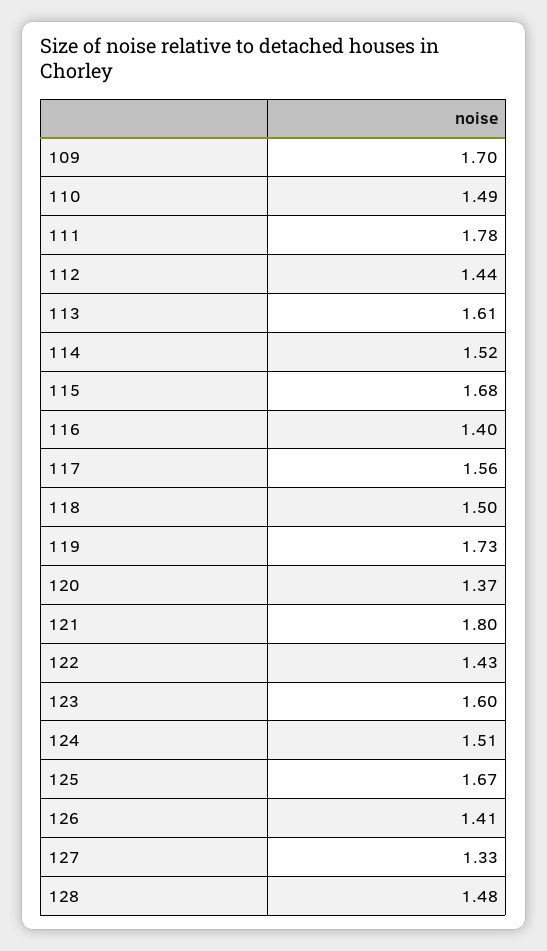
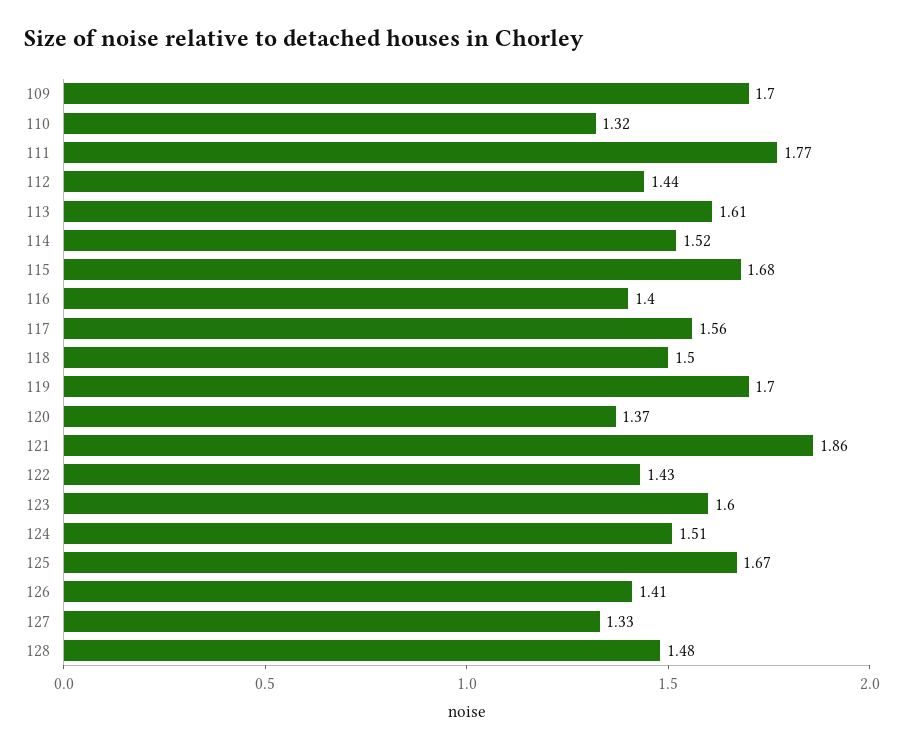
110: 1.49 -> 1.32
111: 1.78 -> 1.77
119: 1.73 -> 1.7
121: 1.8 -> 1.86

